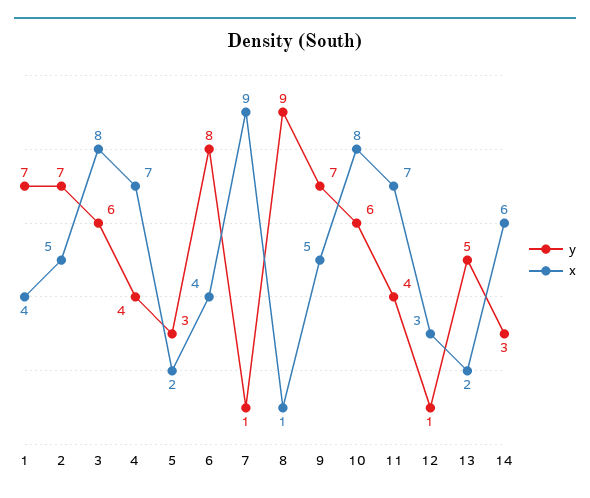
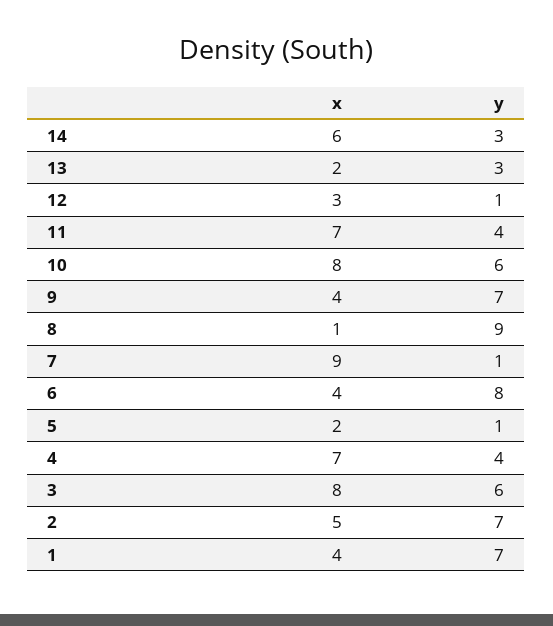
y, 5: 3 -> 1
x, 9: 5 -> 4
y, 13: 5 -> 3

